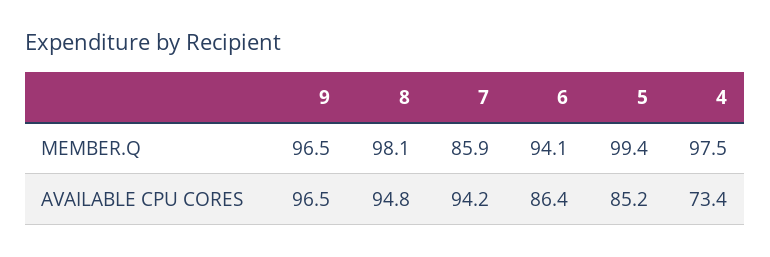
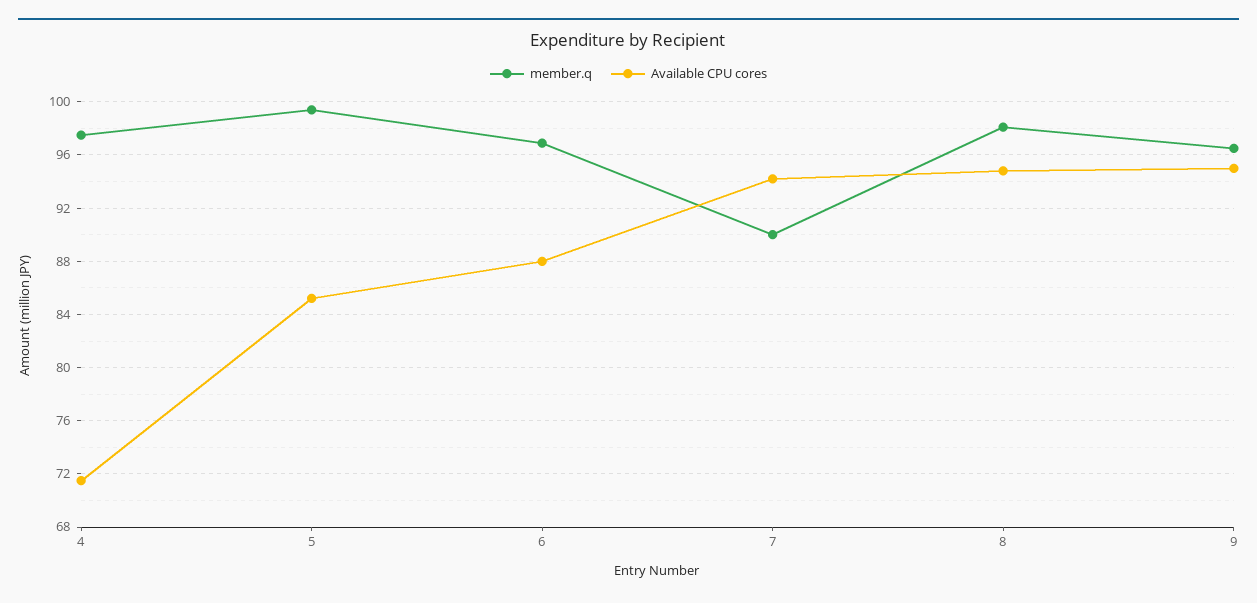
MEMBER.Q, 7: 85.9 -> 90
MEMBER.Q, 6: 94.1 -> 97
AVAILABLE CPU CORES, 9: 96.5 -> 95
AVAILABLE CPU CORES, 6: 86.4 -> 88
AVAILABLE CPU CORES, 4: 73.4 -> 71.5

